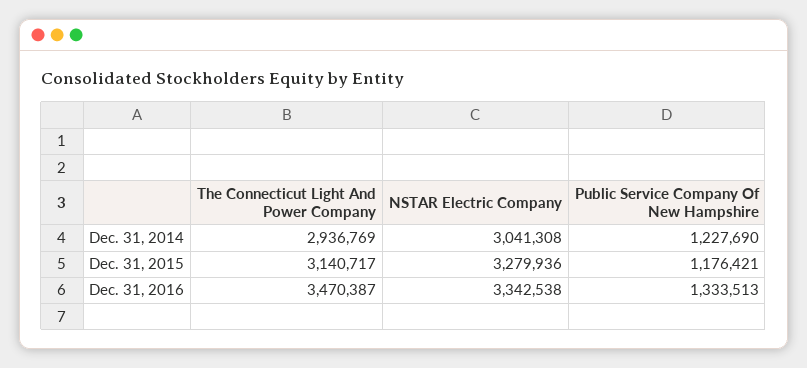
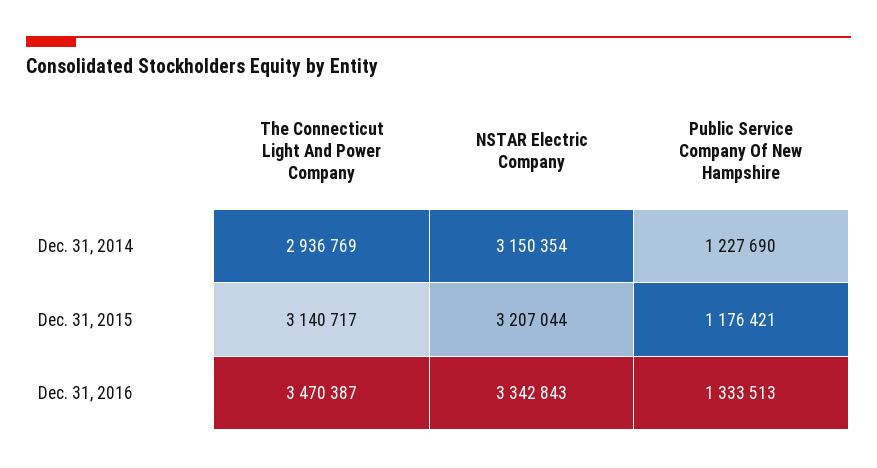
NSTAR Electric Company, Dec. 31, 2014: 3041308 -> 3150354
NSTAR Electric Company, Dec. 31, 2015: 3279936 -> 3207044
NSTAR Electric Company, Dec. 31, 2016: 3342538 -> 3342843

